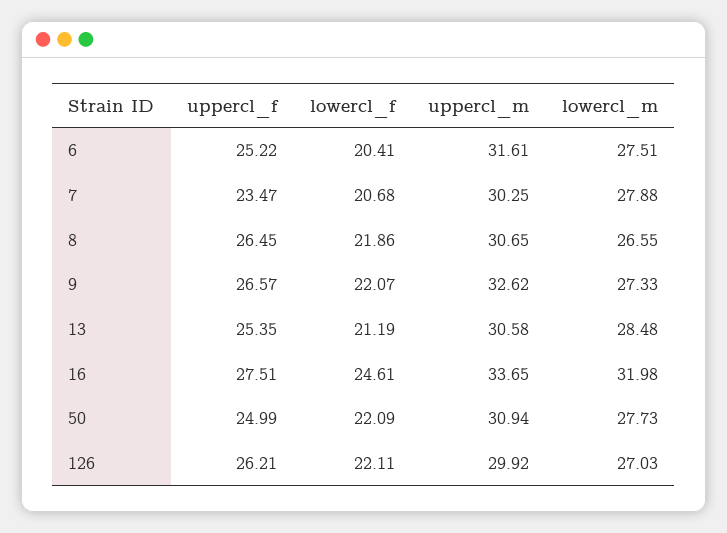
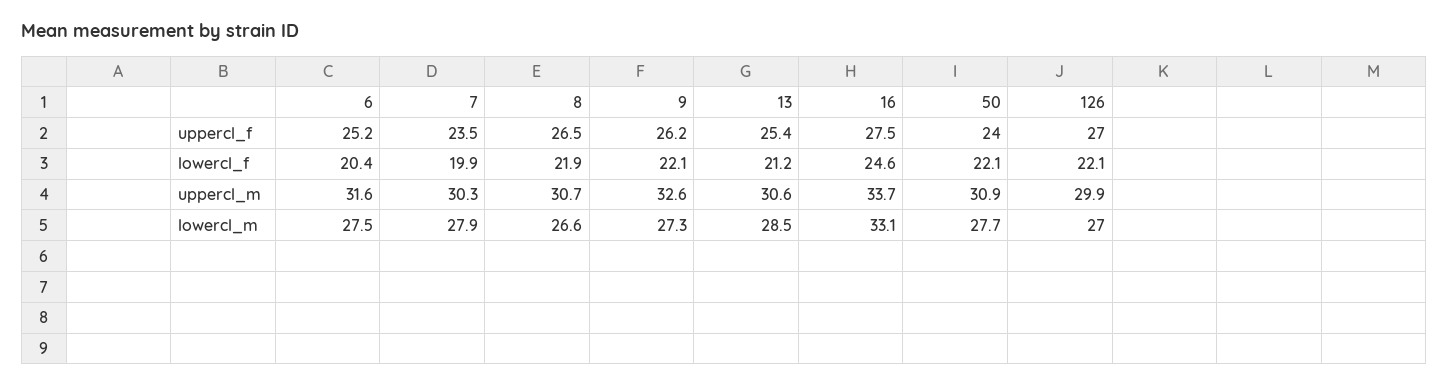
lowercl_f, 7: 20.68 -> 19.9
uppercl_f, 9: 26.57 -> 26.2
lowercl_m, 16: 31.98 -> 33.1
uppercl_f, 50: 24.99 -> 24
uppercl_f, 126: 26.21 -> 27

